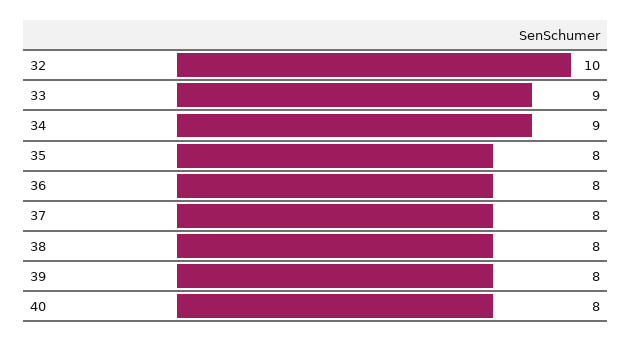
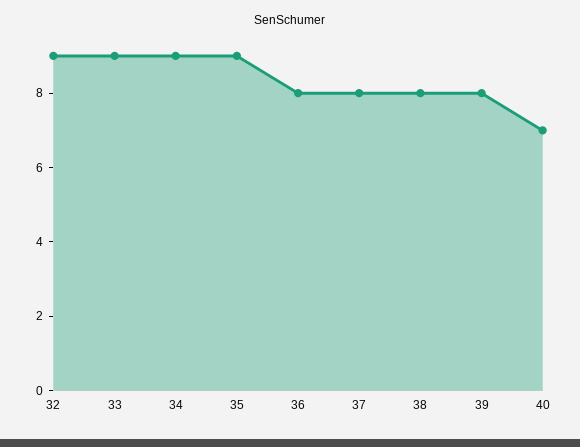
32: 10 -> 9
35: 8 -> 9
40: 8 -> 7

